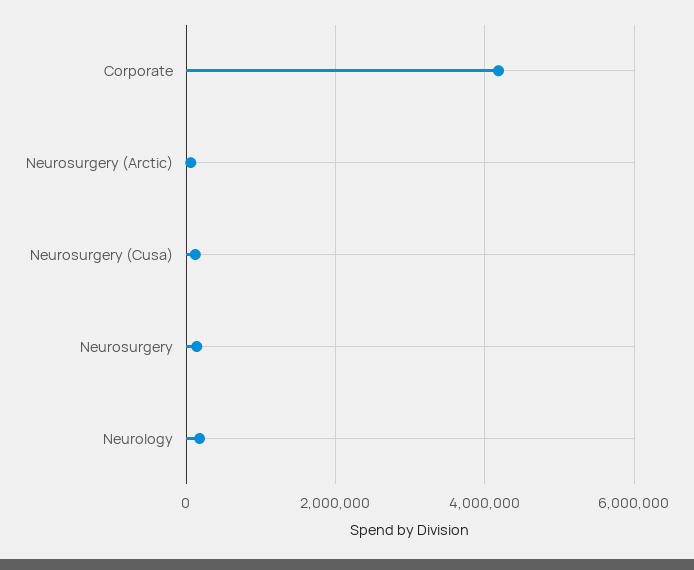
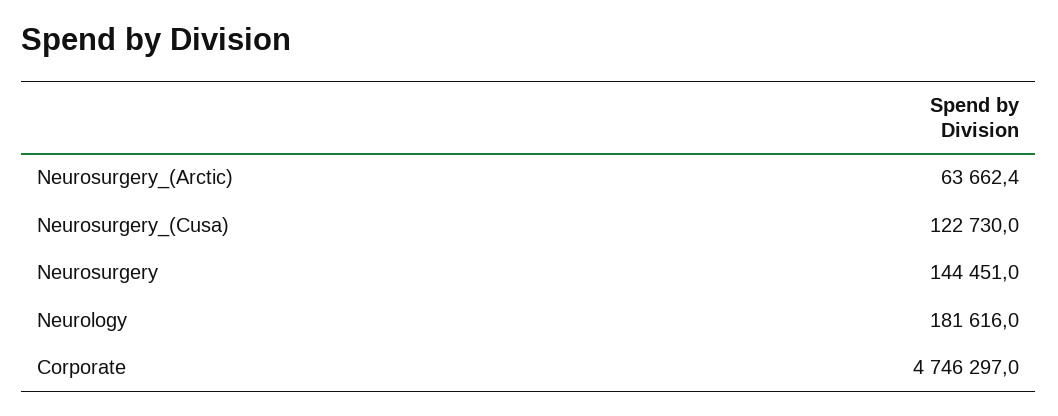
Corporate: 4200000 -> 4746297

